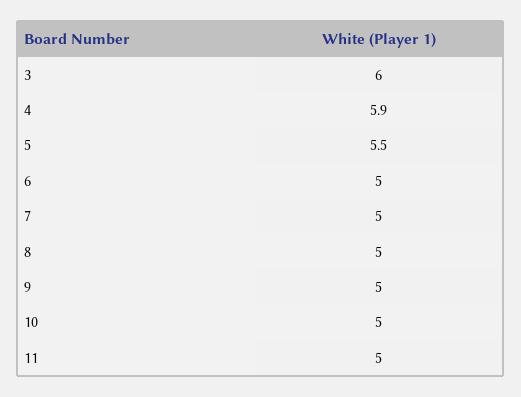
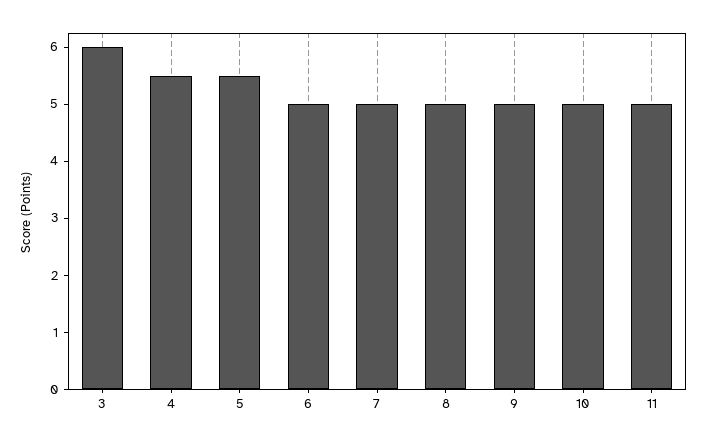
4: 5.9 -> 5.5

